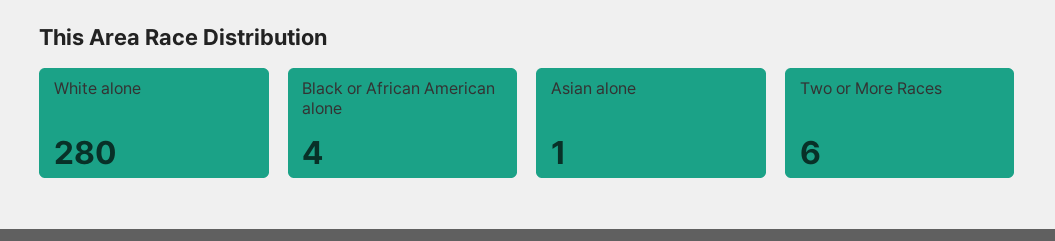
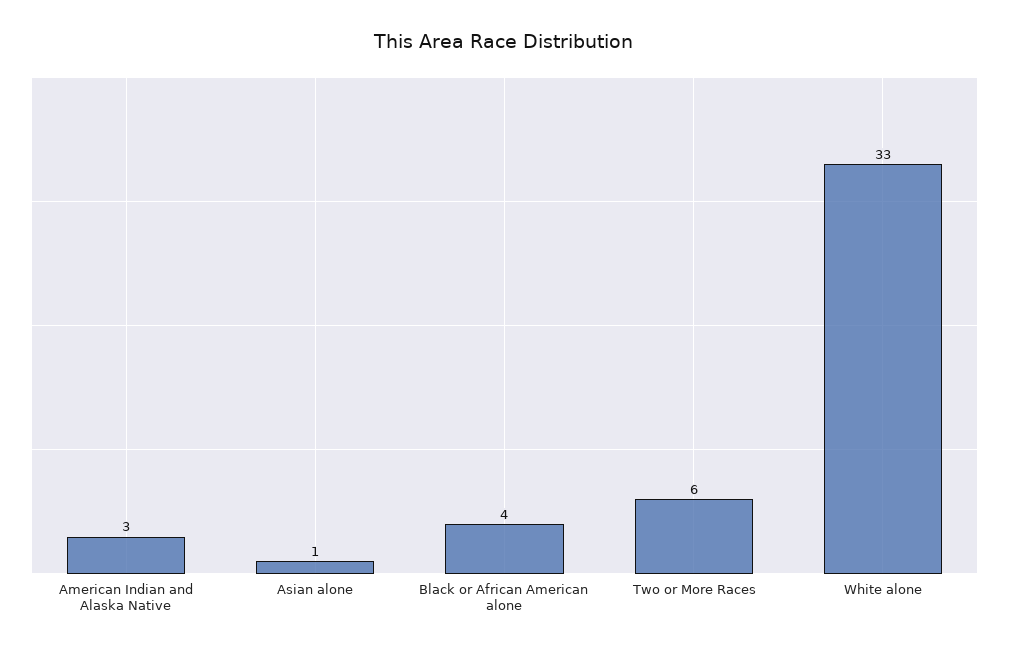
White alone: 280 -> 33
American Indian and Alaska Native: none -> 3

